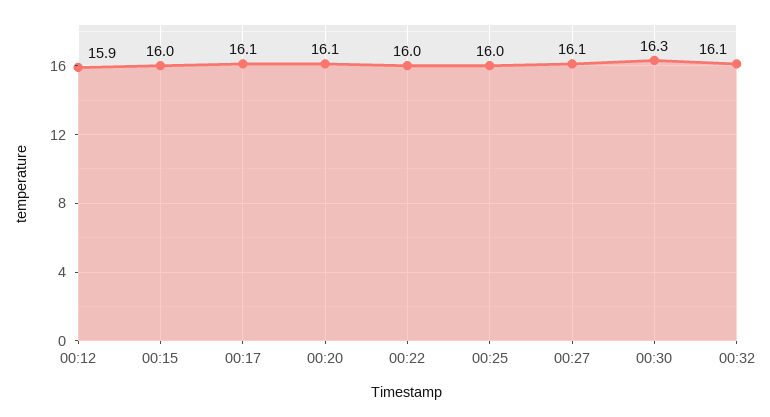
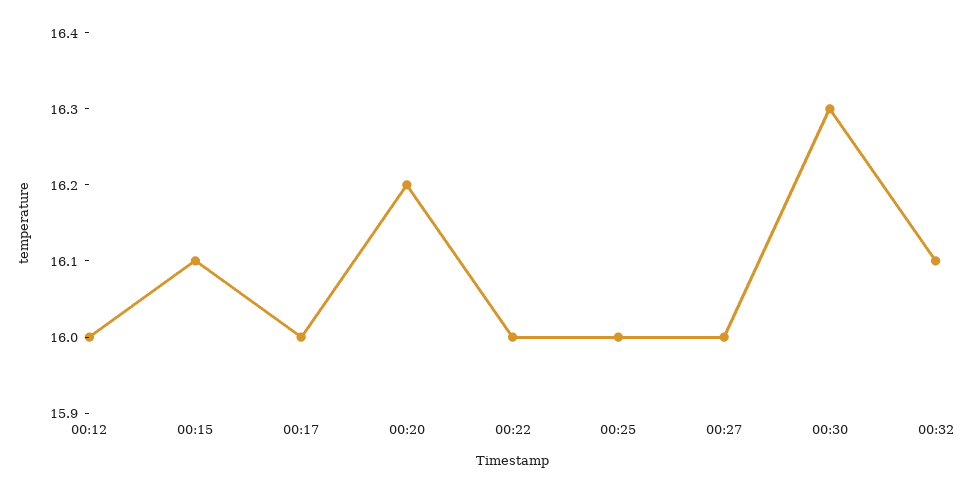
00:12: 15.9 -> 16
00:15: 16 -> 16.1
00:17: 16.1 -> 16
00:20: 16.1 -> 16.2
00:27: 16.1 -> 16

